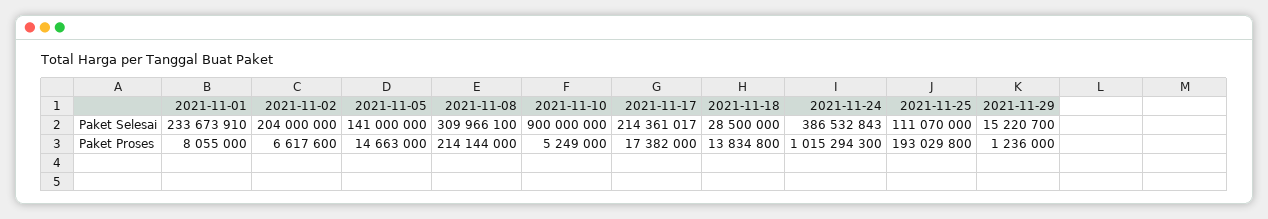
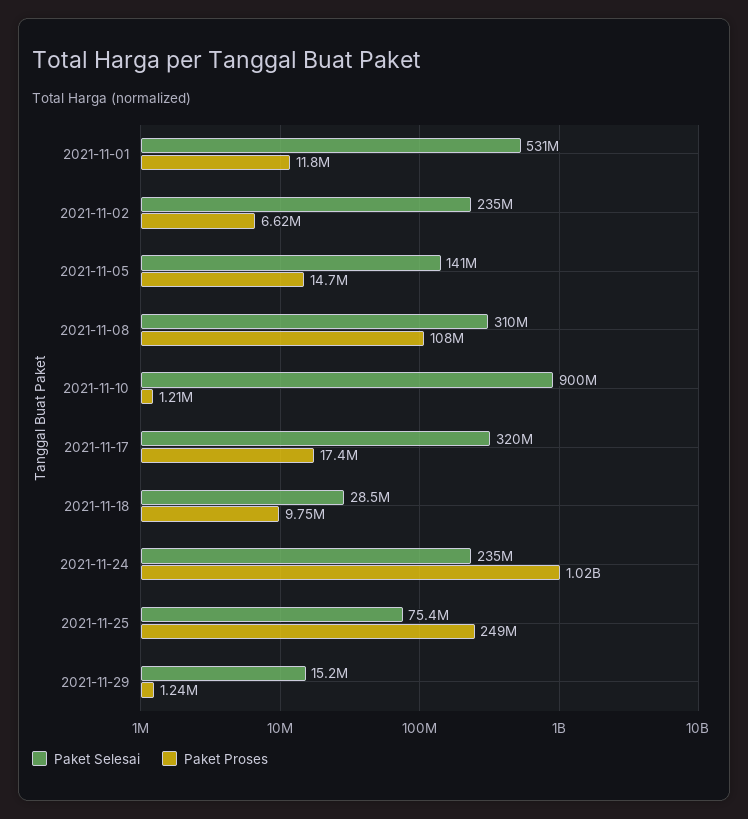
Paket Selesai, 2021-11-01: 233673910 -> 531000000
Paket Selesai, 2021-11-02: 204000000 -> 235000000
Paket Selesai, 2021-11-17: 214361017 -> 320000000
Paket Selesai, 2021-11-24: 386532843 -> 235000000
Paket Selesai, 2021-11-25: 111070000 -> 75400000
Paket Proses, 2021-11-01: 8055000 -> 11800000
Paket Proses, 2021-11-08: 214144000 -> 108000000
Paket Proses, 2021-11-10: 5249000 -> 1210000
Paket Proses, 2021-11-18: 13834800 -> 9750000
Paket Proses, 2021-11-25: 193029800 -> 249000000

